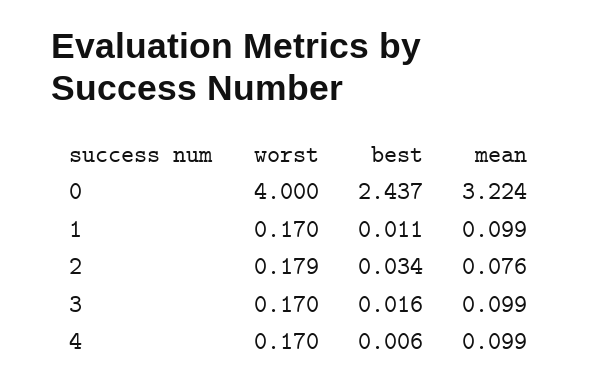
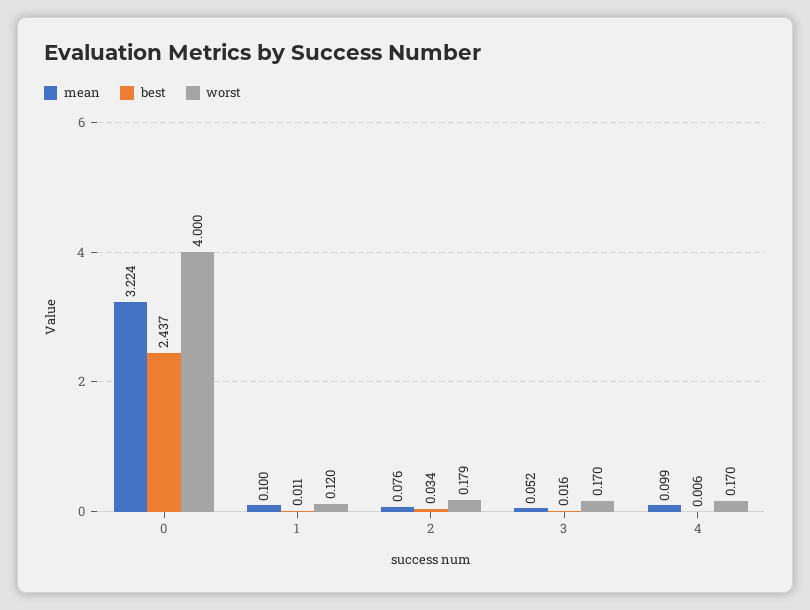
worst, 1: 0.17 -> 0.12
mean, 1: 0.099 -> 0.1
mean, 3: 0.099 -> 0.052

